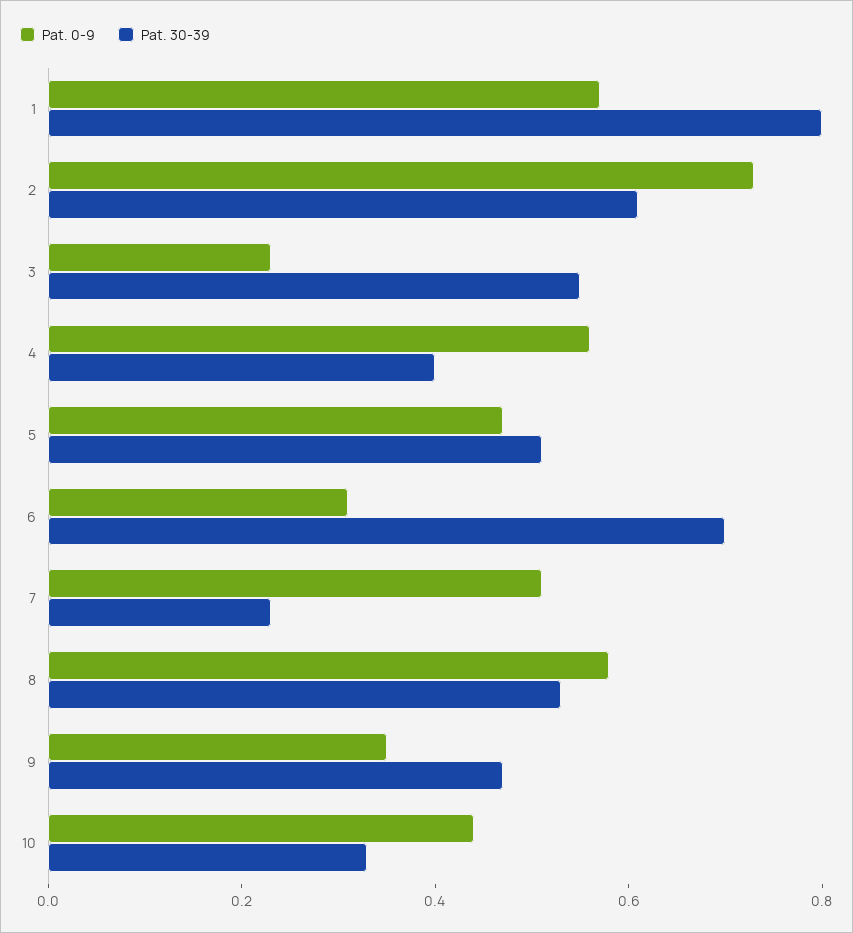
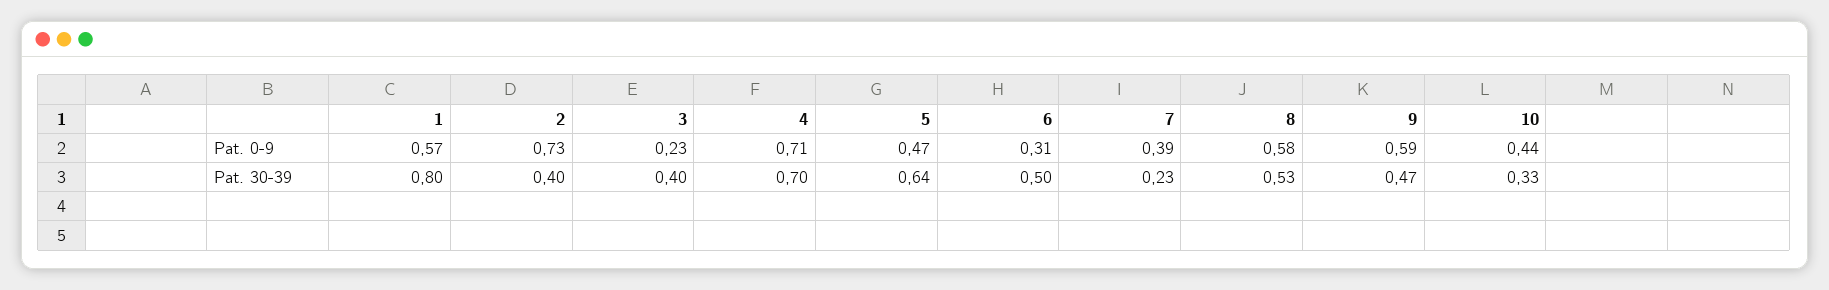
Pat. 30-39, 2: 0.6 -> 0.4
Pat. 30-39, 3: 0.55 -> 0.4
Pat. 0-9, 4: 0.55 -> 0.71
Pat. 30-39, 4: 0.4 -> 0.7
Pat. 30-39, 5: 0.5 -> 0.64
Pat. 30-39, 6: 0.7 -> 0.5
Pat. 0-9, 7: 0.5 -> 0.39
Pat. 0-9, 9: 0.35 -> 0.59

